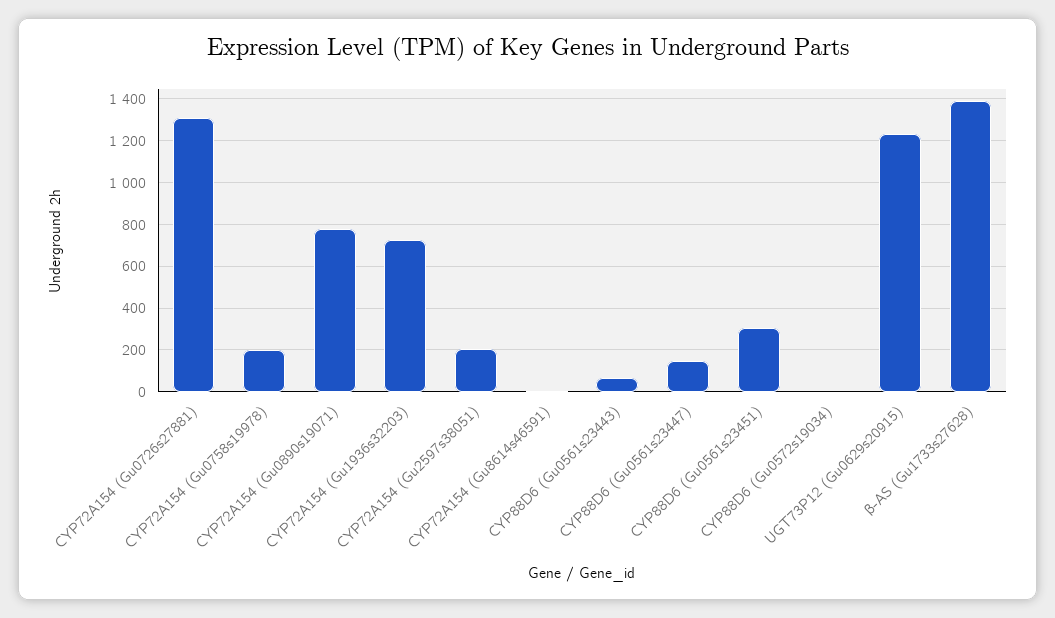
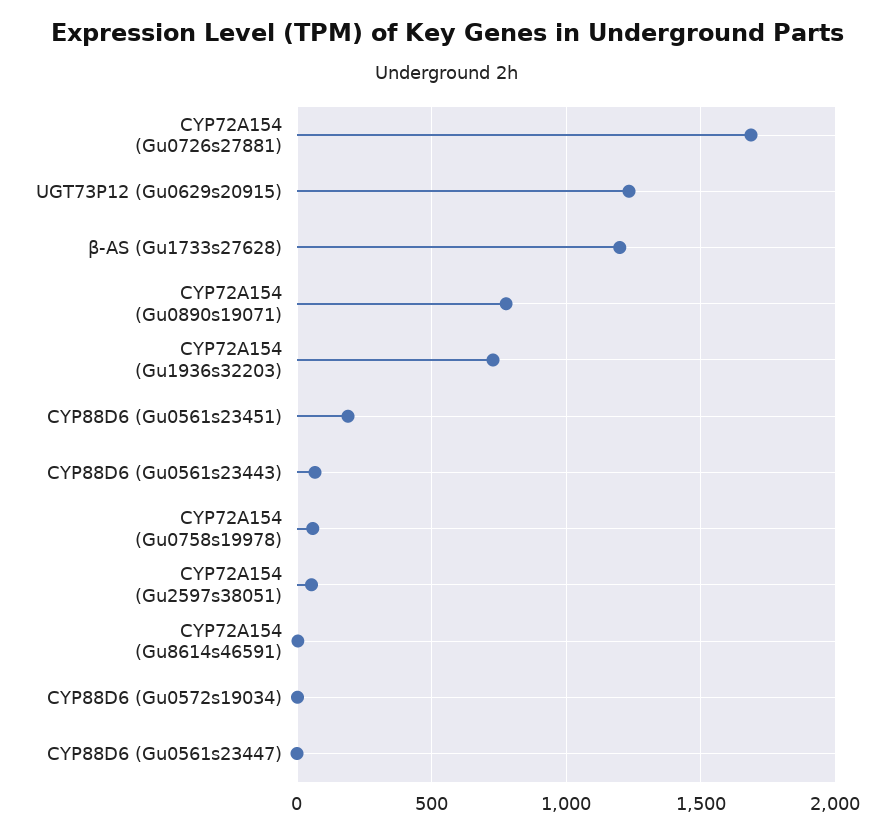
CYP72A154 (Gu0726s27881): 1300 -> 1700
CYP72A154 (Gu0758s19978): 200 -> 50
CYP72A154 (Gu2597s38051): 200 -> 50
CYP88D6 (Gu0561s23447): 150 -> 0
CYP88D6 (Gu0561s23451): 300 -> 200
β-AS (Gu1733s27628): 1400 -> 1200

